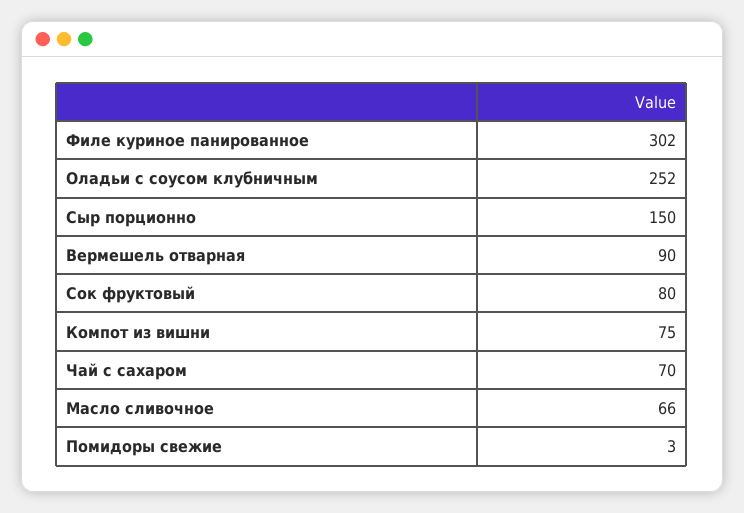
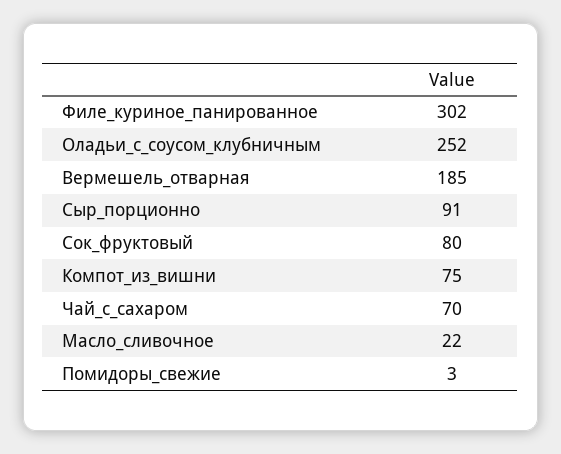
Сыр порционно: 150 -> 91
Вермешель отварная: 90 -> 185
Масло сливочное: 66 -> 22

